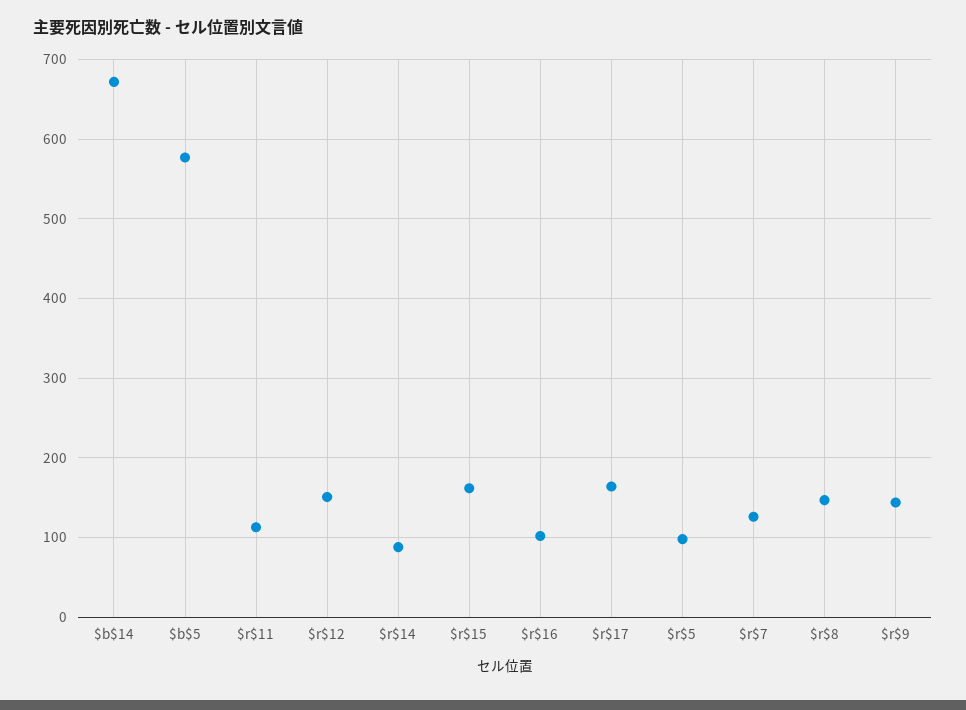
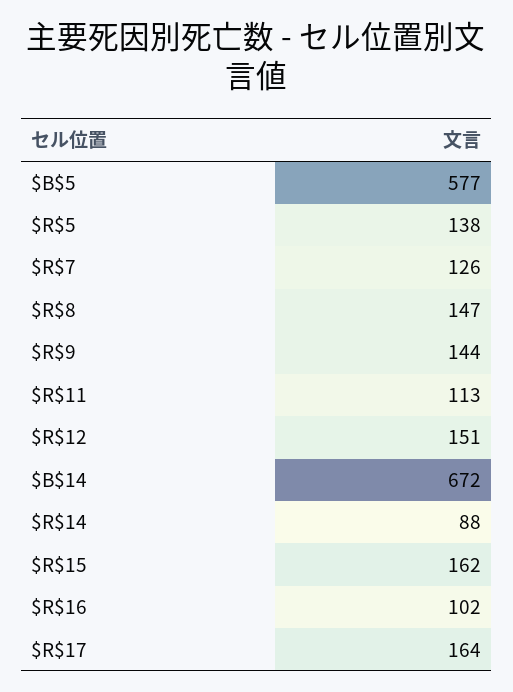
$r$5: 100 -> 138

